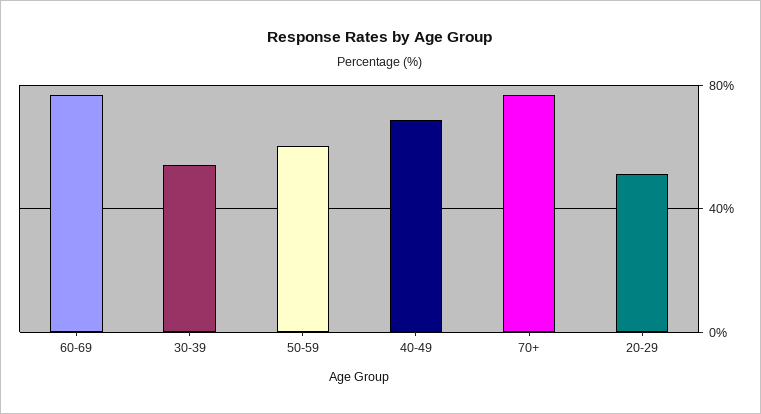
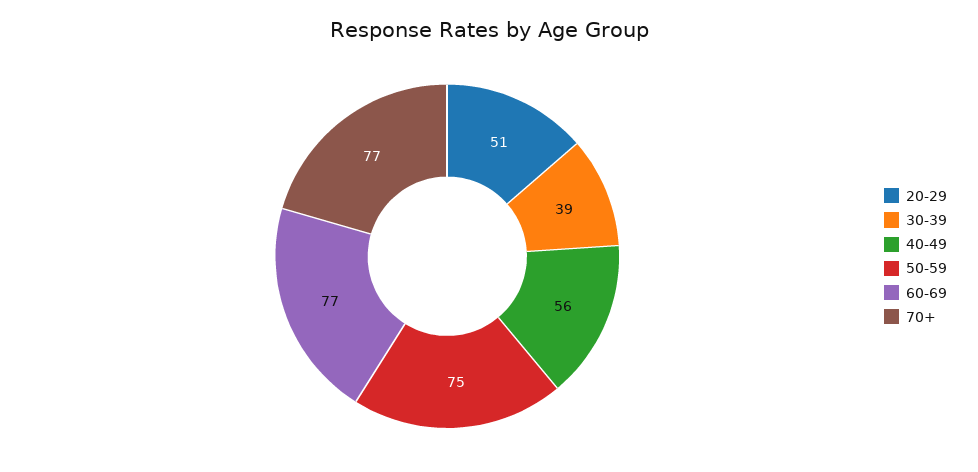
30-39: 55 -> 39
50-59: 60 -> 75
40-49: 70 -> 56

